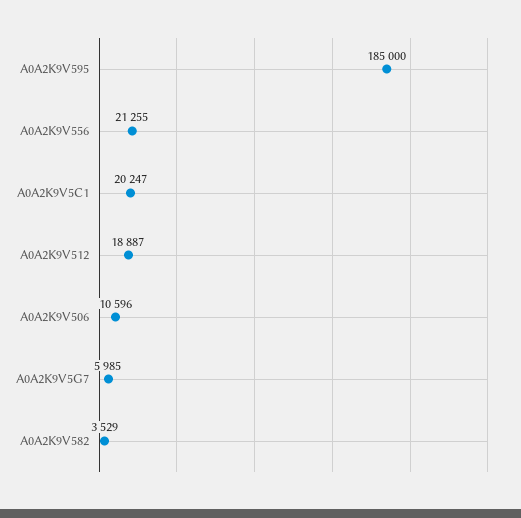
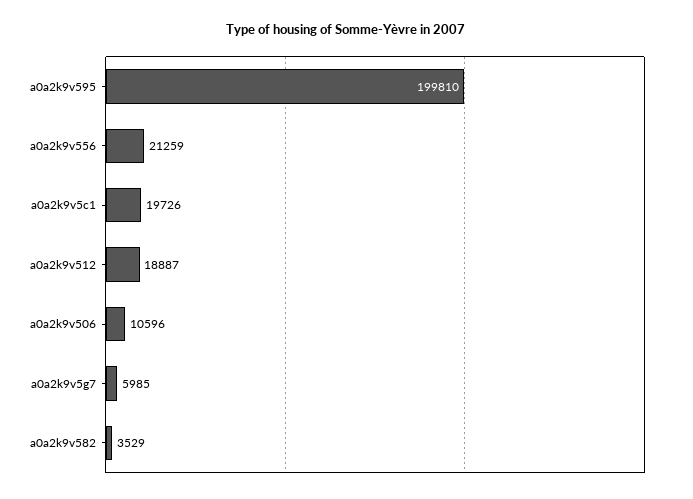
A0A2K9V595: 185000 -> 199810
A0A2K9V556: 21255 -> 21259
A0A2K9V5C1: 20247 -> 19726

